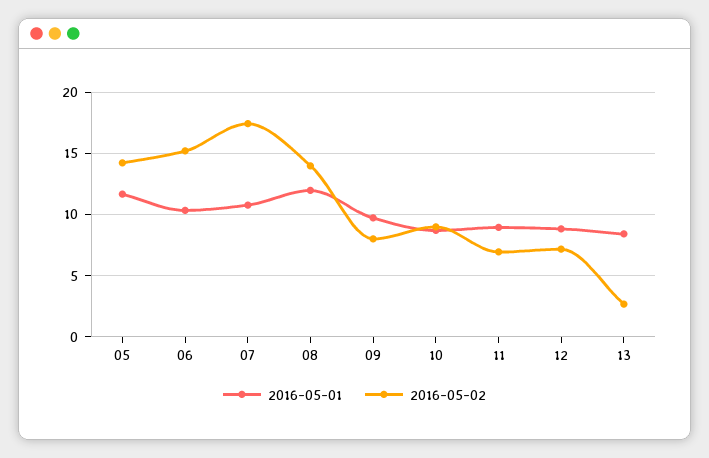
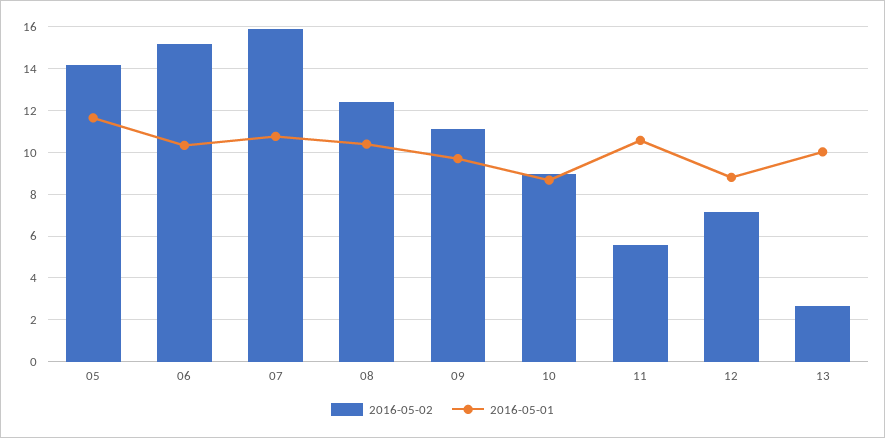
2016-05-02, 07: 17.5 -> 16
2016-05-01, 08: 12 -> 10.5
2016-05-02, 08: 14 -> 12.5
2016-05-02, 09: 8 -> 11
2016-05-01, 11: 9 -> 10.5
2016-05-02, 11: 7 -> 5.5
2016-05-01, 13: 8.5 -> 10

